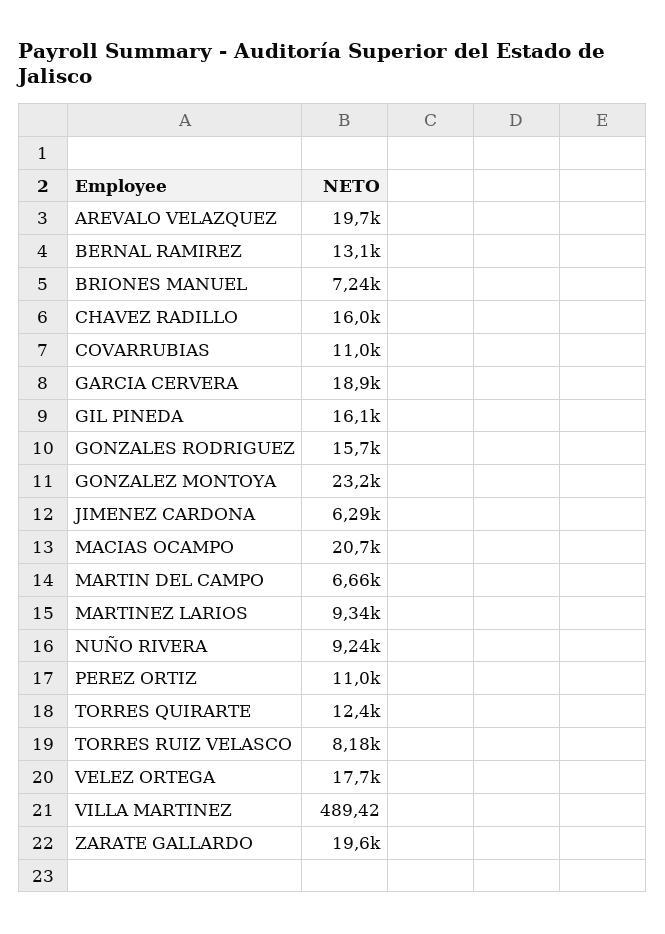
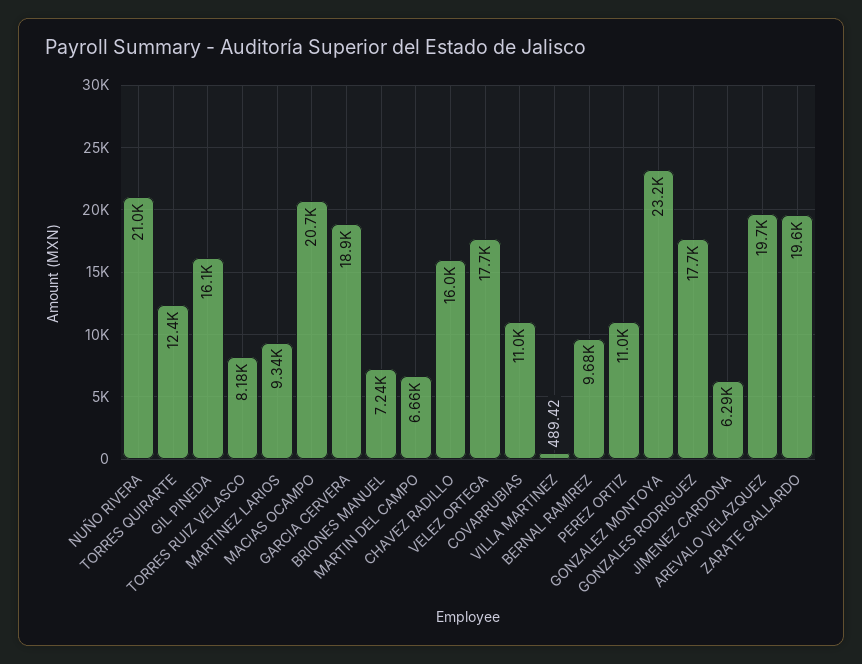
BERNAL RAMIREZ: 13100 -> 9680
GONZALES RODRIGUEZ: 15700 -> 17700
NUÑO RIVERA: 9240 -> 21000

